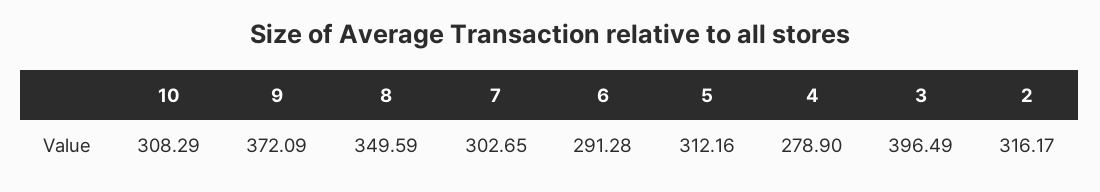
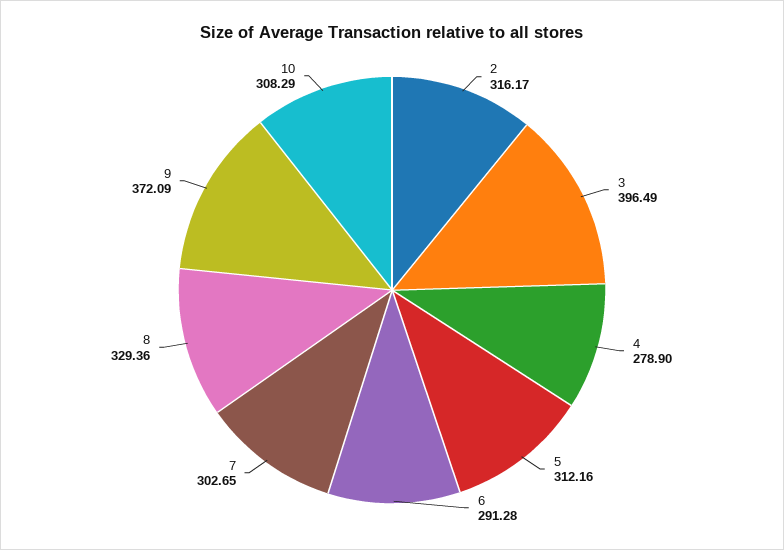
8: 349.59 -> 329.36

